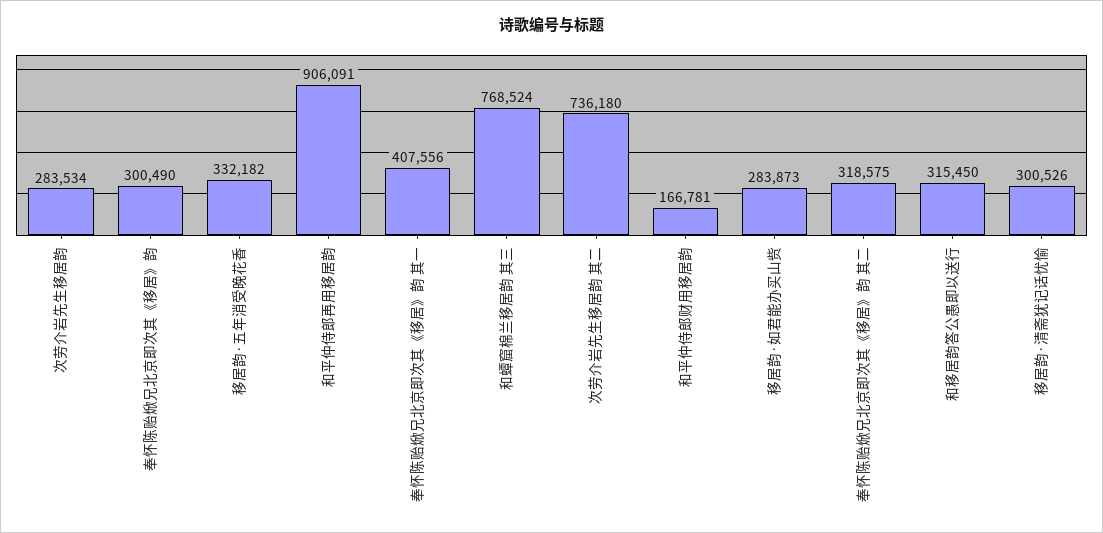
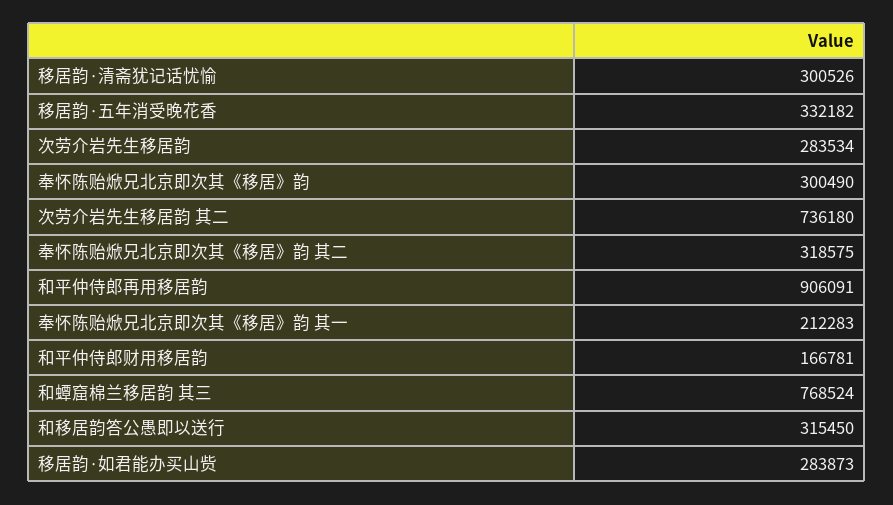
奉怀陈贻焮兄北京即次其《移居》韵 其一: 407556 -> 212283

